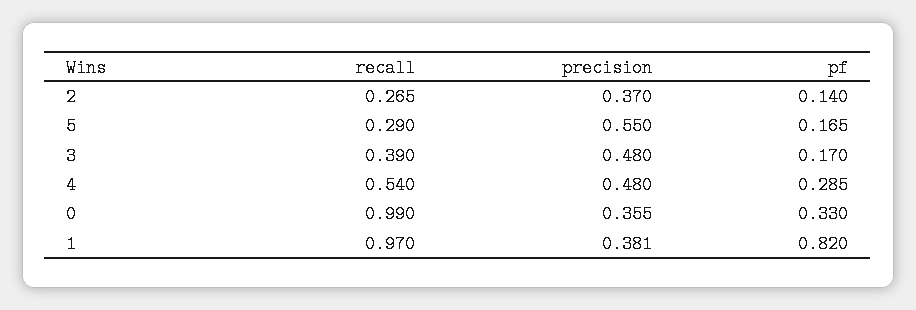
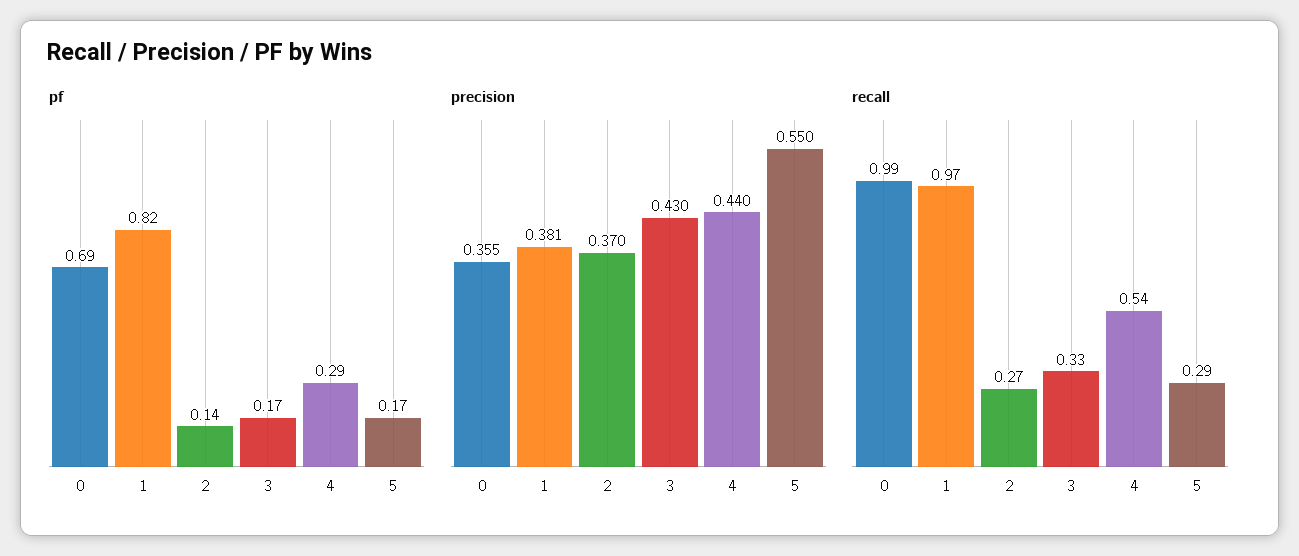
recall, 3: 0.39 -> 0.33
precision, 3: 0.48 -> 0.43
precision, 4: 0.48 -> 0.44
pf, 0: 0.33 -> 0.69

